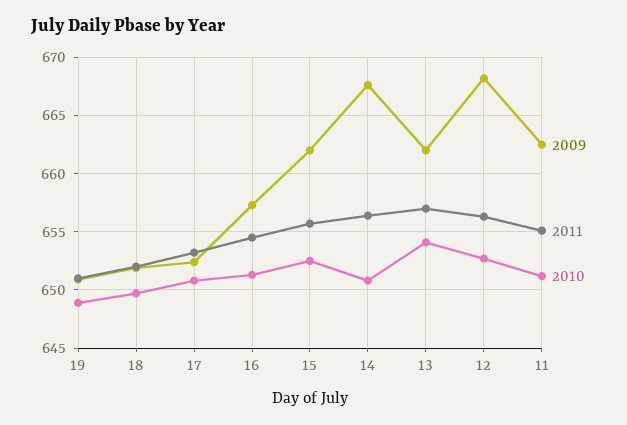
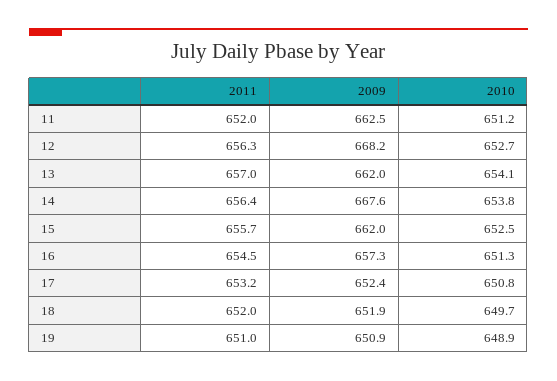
2010, 14: 651 -> 653.8
2011, 11: 655 -> 652

